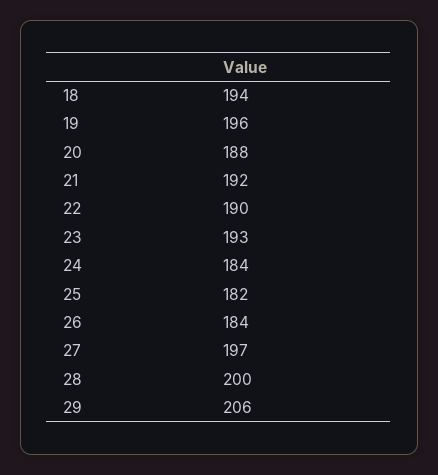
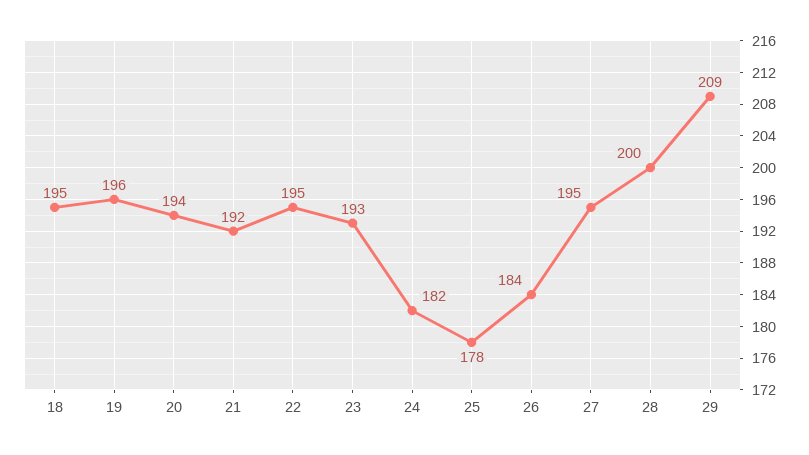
18: 194 -> 195
20: 188 -> 194
22: 190 -> 195
24: 184 -> 182
25: 182 -> 178
27: 197 -> 195
29: 206 -> 209

